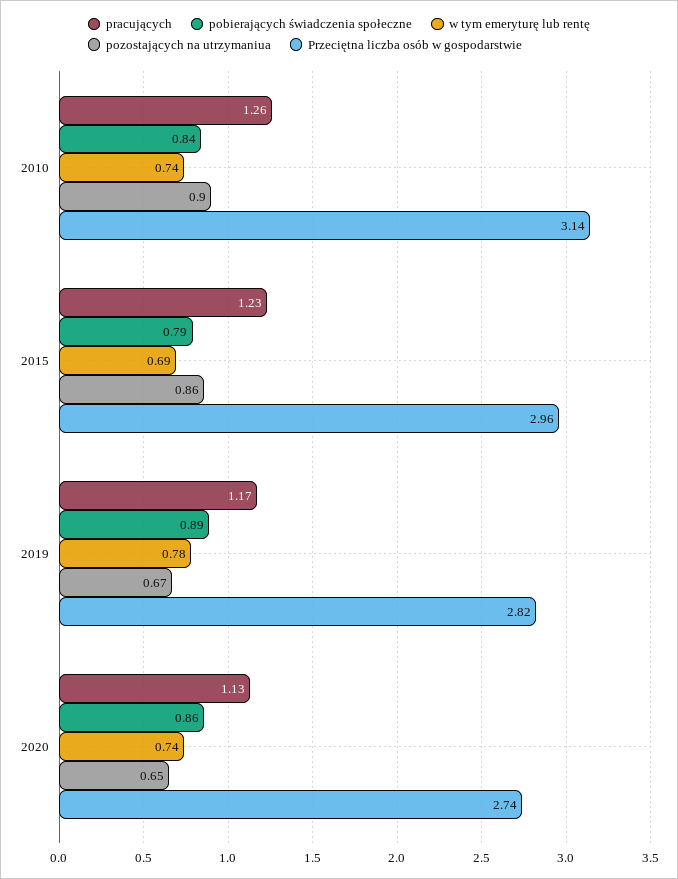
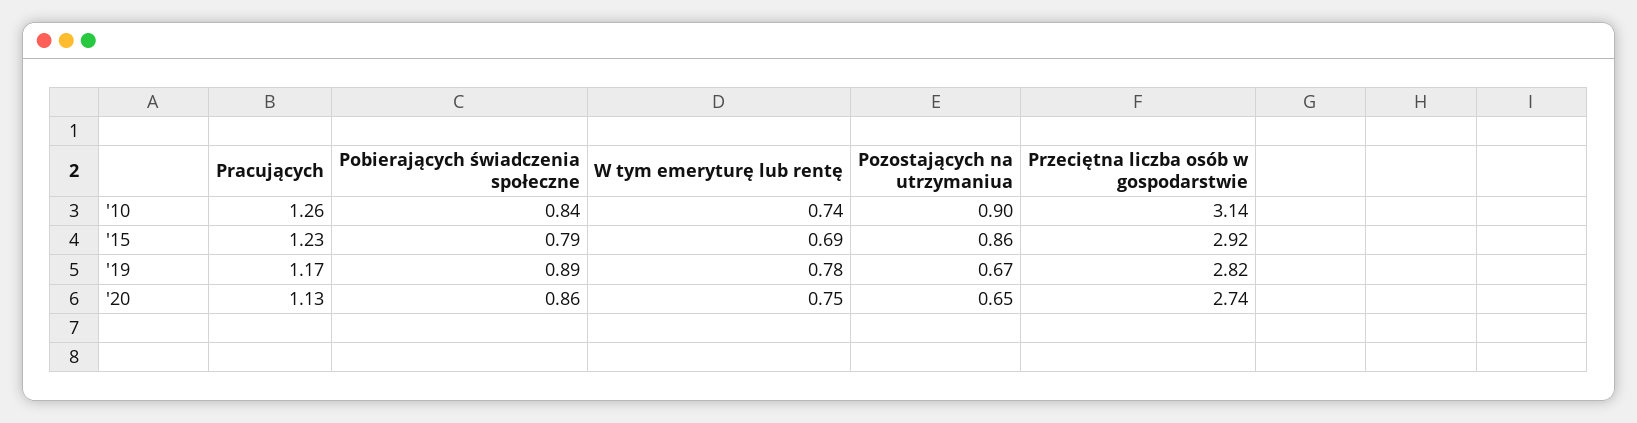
Przeciętna liczba osób w gospodarstwie, 2015: 2.96 -> 2.92
w tym emeryturę lub rentę, 2020: 0.74 -> 0.75

